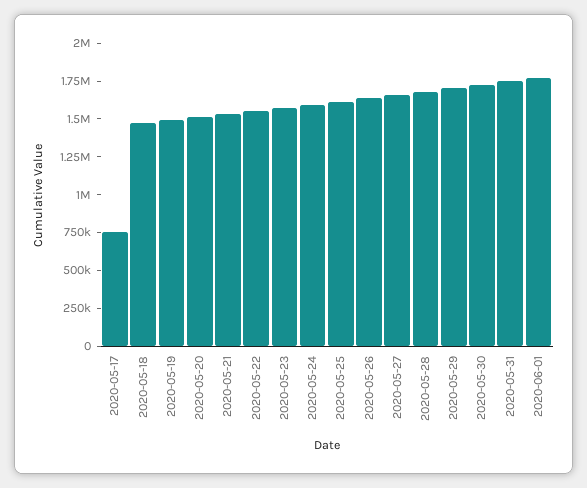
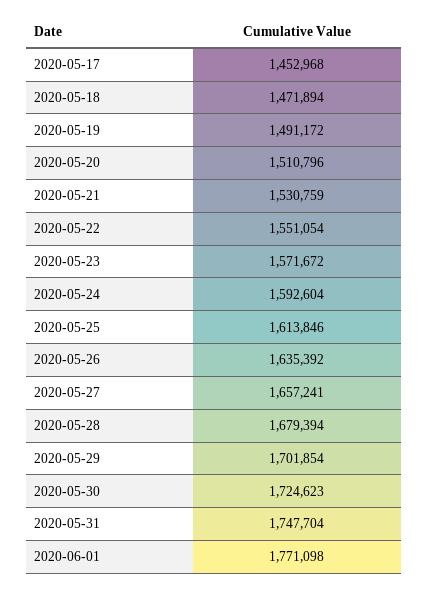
2020-05-17: 750000 -> 1452968

